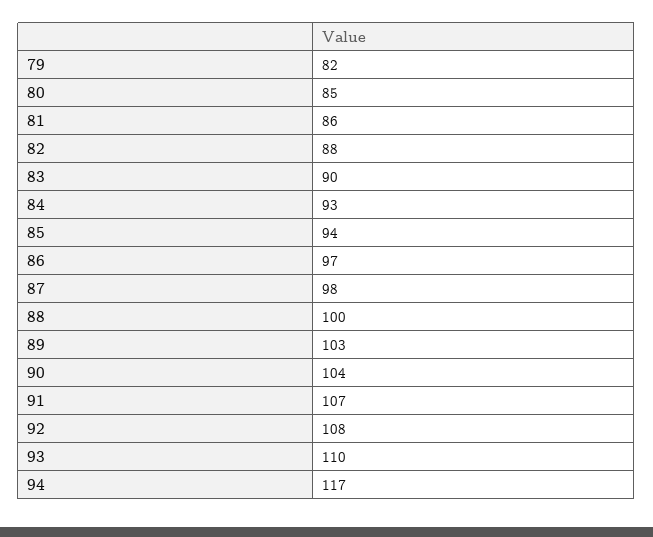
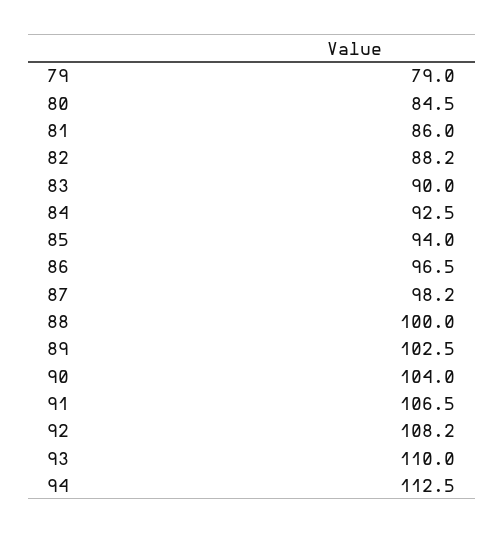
79: 82 -> 79
94: 117 -> 112.5

